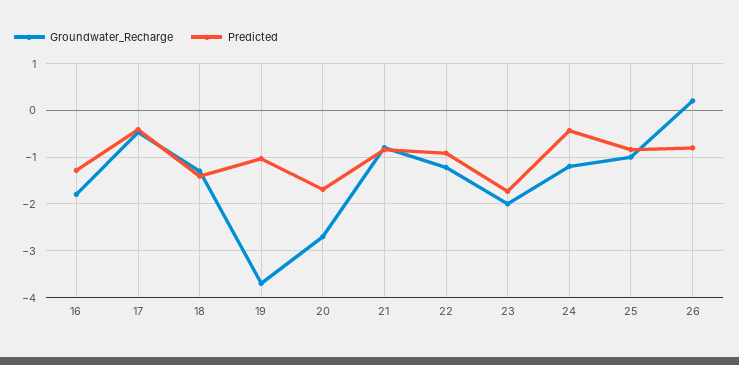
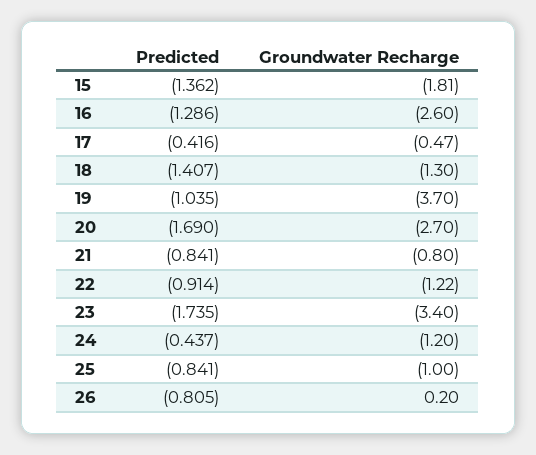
Groundwater_Recharge, 16: -1.8 -> -2.6
Groundwater_Recharge, 23: -2 -> -3.4
Predicted, 15: none -> -1.362
Groundwater_Recharge, 15: none -> -1.81

